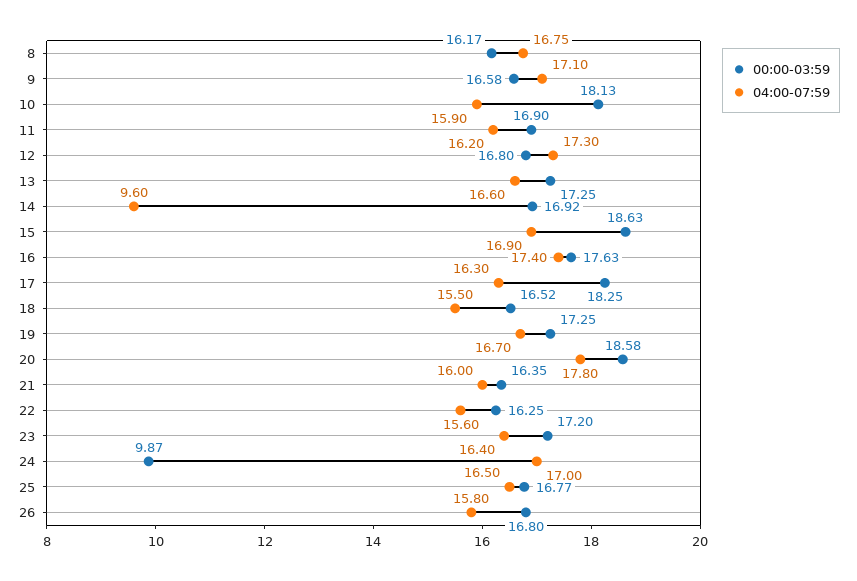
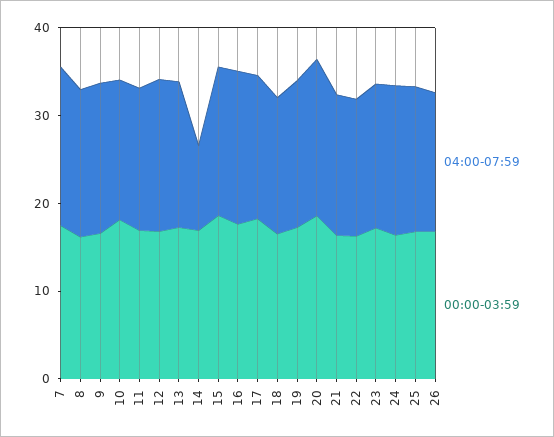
00:00-03:59, 24: 9.87 -> 16
04:00-07:59, 7: none -> 18
00:00-03:59, 7: none -> 18

